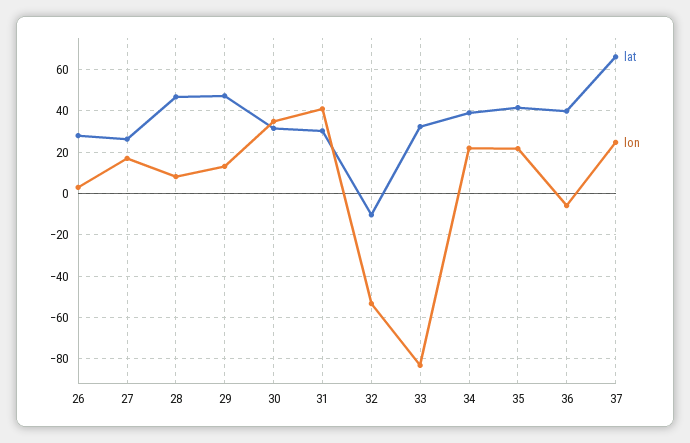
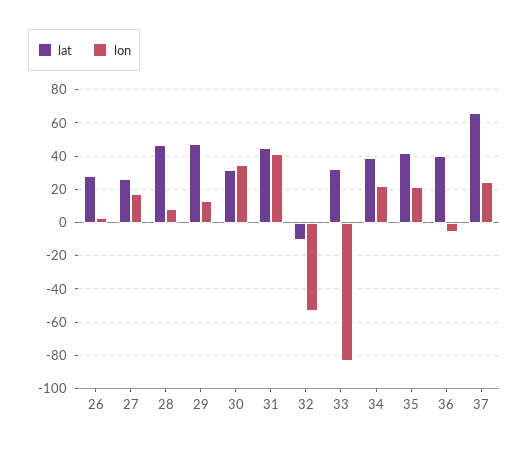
lat, 31: 30 -> 45

